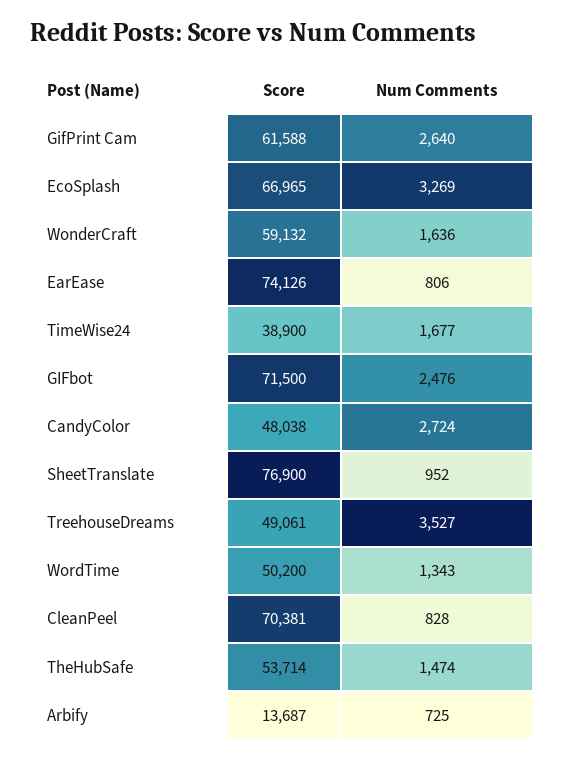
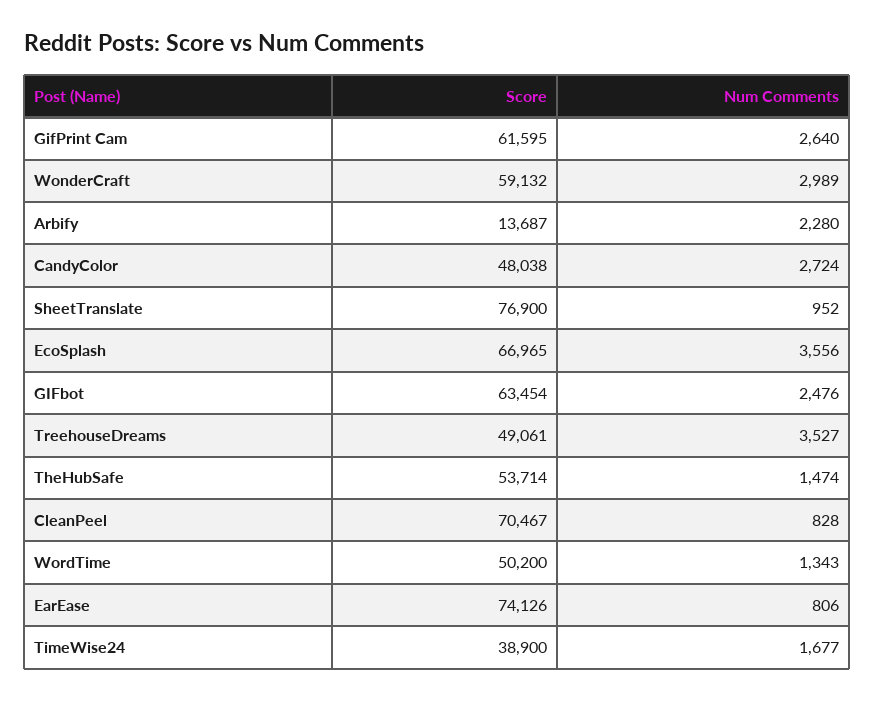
Score, GifPrint Cam: 61588 -> 61595
Num Comments, EcoSplash: 3269 -> 3556
Num Comments, WonderCraft: 1636 -> 2989
Score, GIFbot: 71500 -> 63454
Score, CleanPeel: 70381 -> 70467
Num Comments, Arbify: 725 -> 2280

